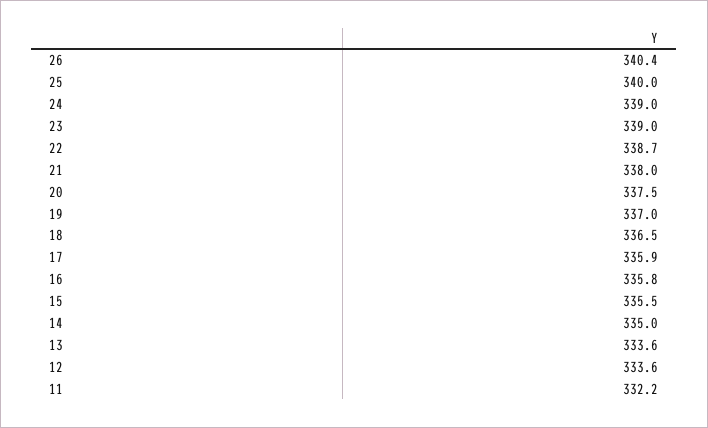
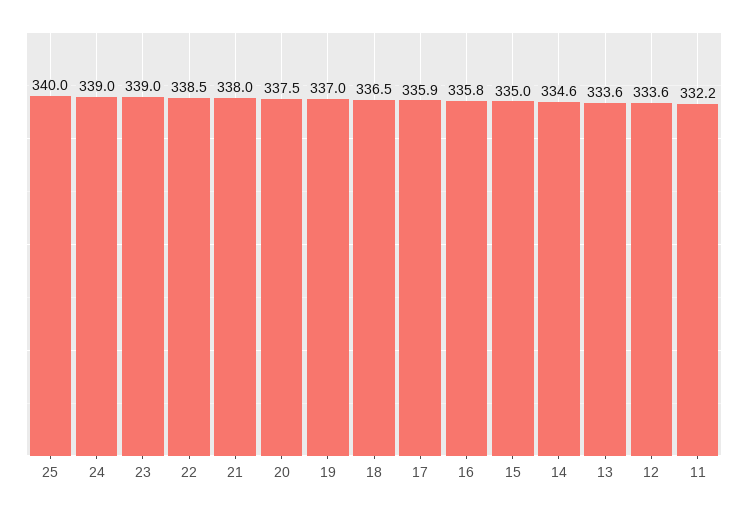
26: 340.4 -> none
22: 338.7 -> 338.5
15: 335.5 -> 335
14: 335 -> 334.6

